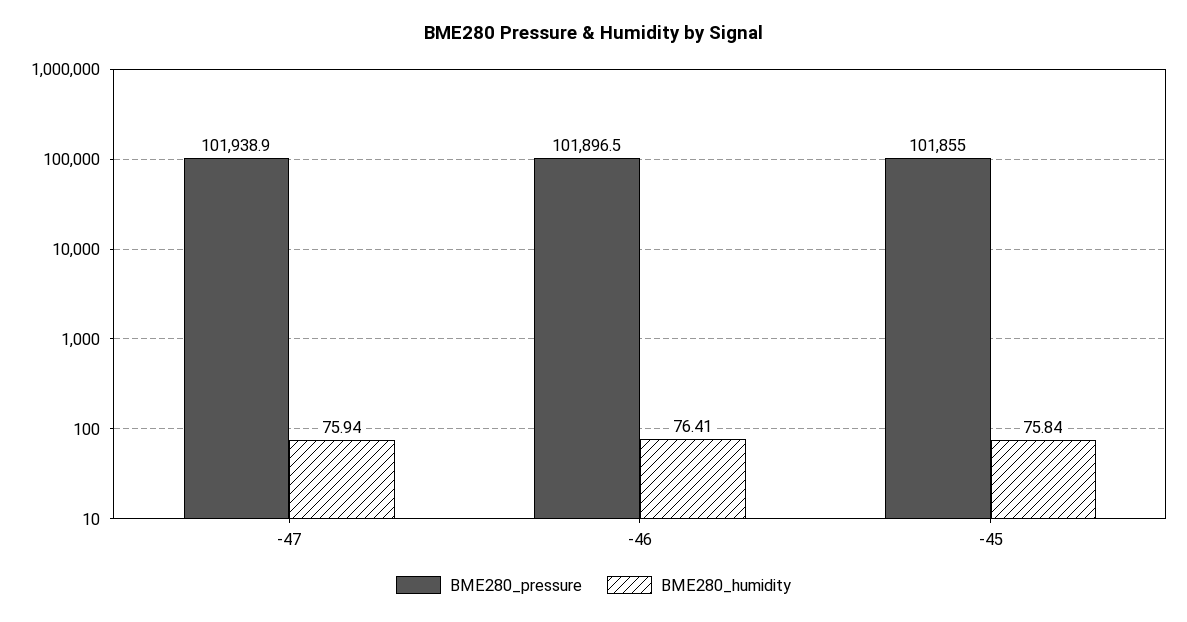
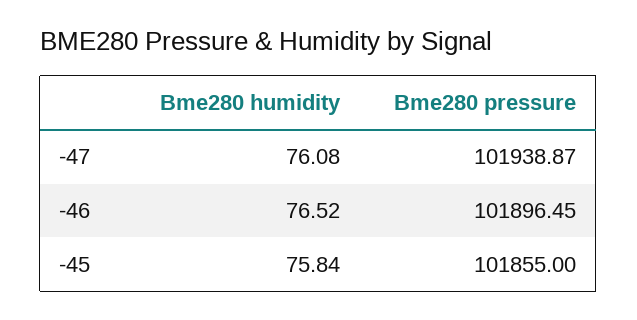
BME280_humidity, -47: 75.94 -> 76.08
BME280_humidity, -46: 76.41 -> 76.52

